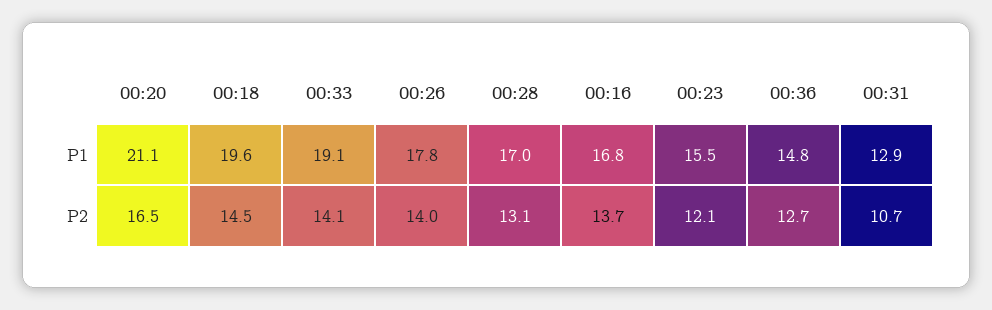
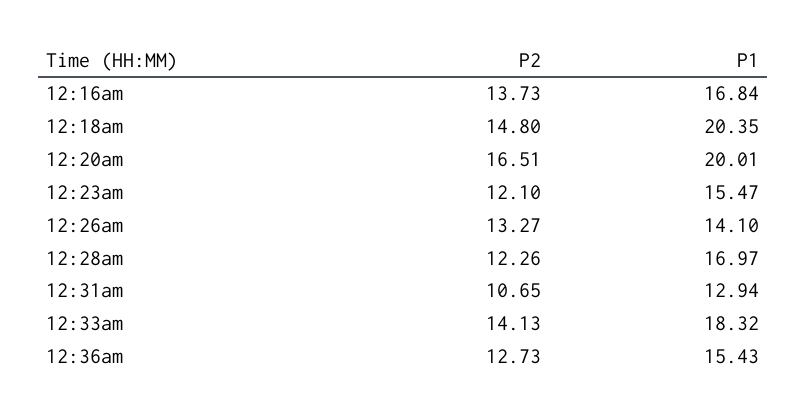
00:20, P1: 21.1 -> 20.01
00:18, P1: 19.6 -> 20.35
00:33, P1: 19.1 -> 18.32
00:26, P1: 17.8 -> 14.1
00:36, P1: 14.8 -> 15.43
00:18, P2: 14.5 -> 14.8
00:26, P2: 14 -> 13.27
00:28, P2: 13.1 -> 12.26

